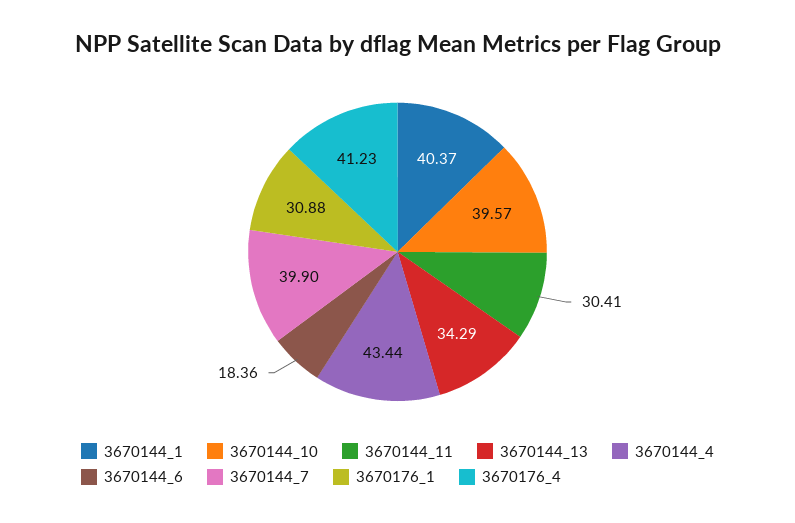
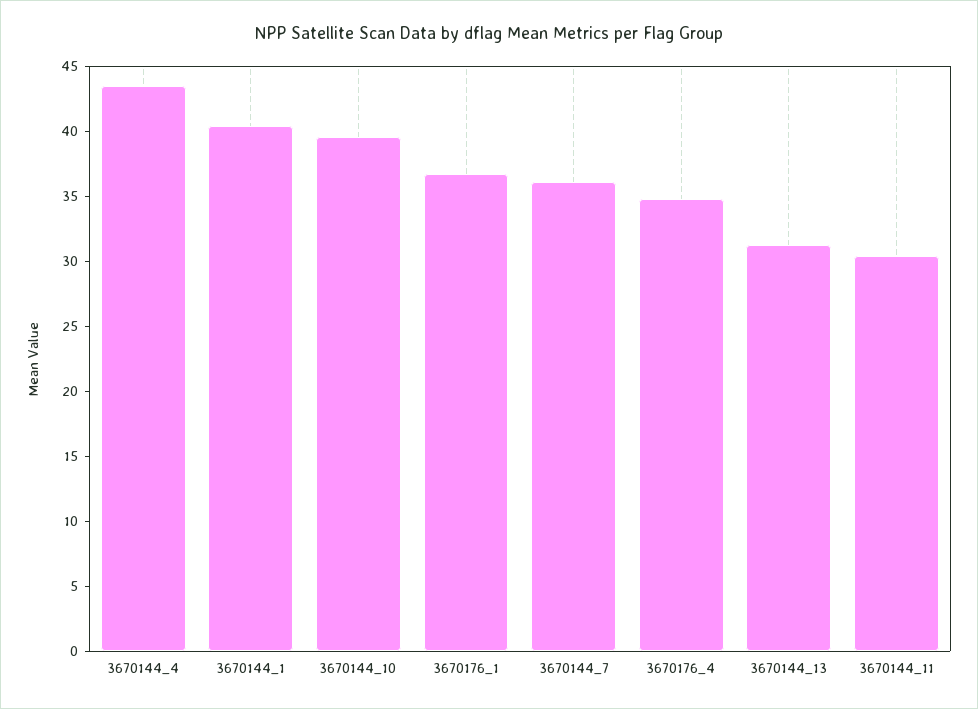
3670144_13: 34.29 -> 31
3670144_6: 18.36 -> none
3670144_7: 39.9 -> 36
3670176_1: 30.88 -> 37
3670176_4: 41.23 -> 35

